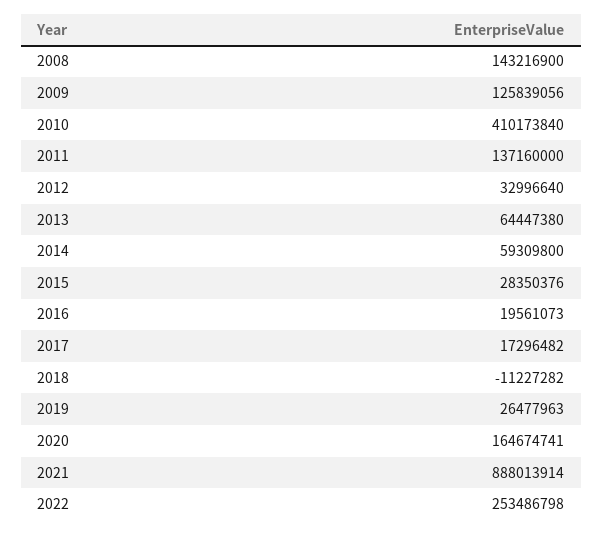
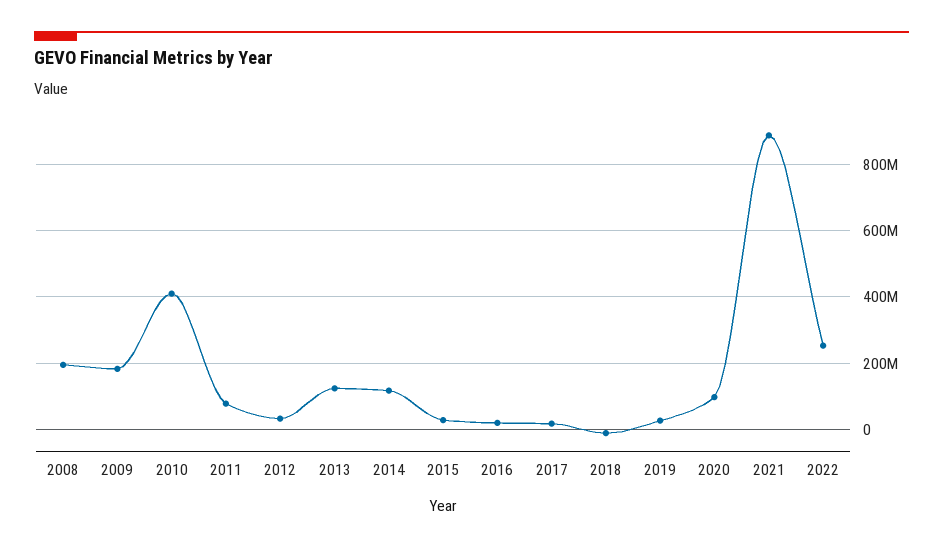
2008: 143216900 -> 200000000
2009: 125839056 -> 180000000
2011: 137160000 -> 80000000
2013: 64447380 -> 120000000
2014: 59309800 -> 120000000
2020: 164674741 -> 100000000

